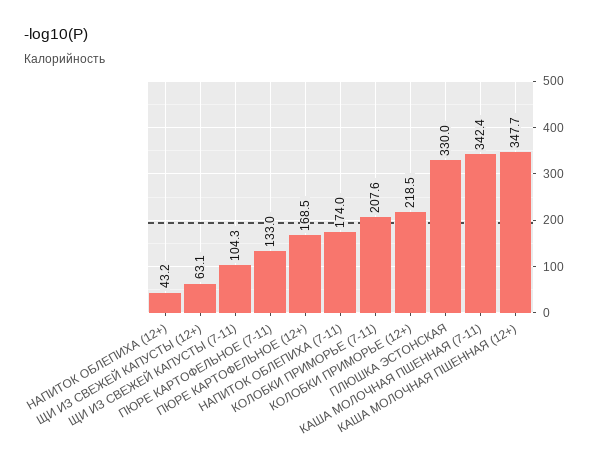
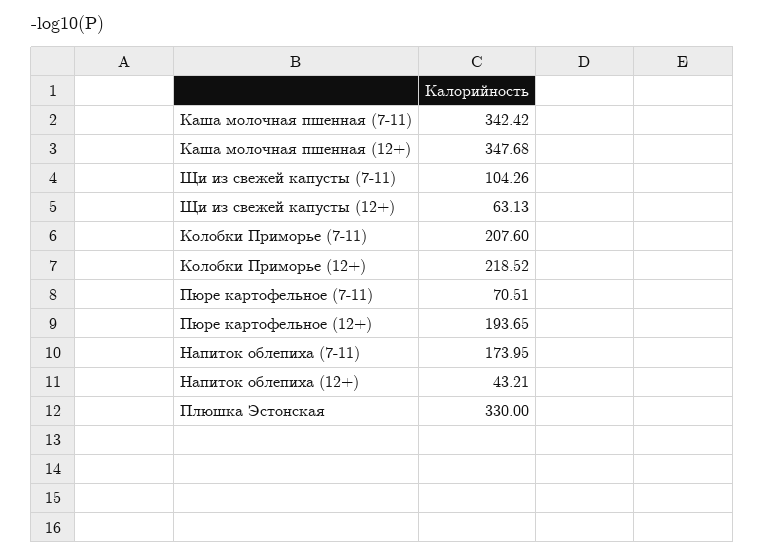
ПЮРЕ КАРТОФЕЛЬНОЕ (7-11): 133 -> 70.51
ПЮРЕ КАРТОФЕЛЬНОЕ (12+): 168.5 -> 193.65

